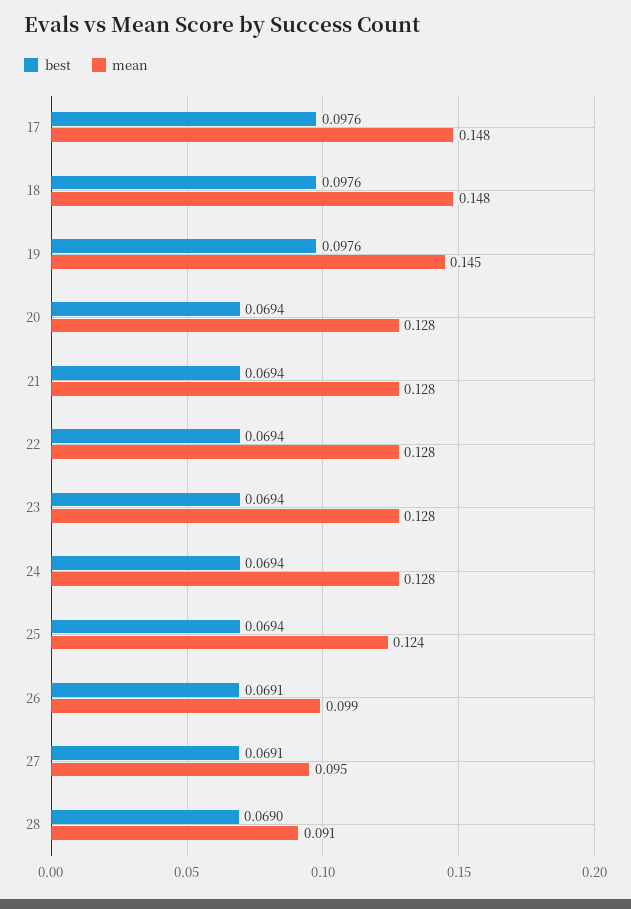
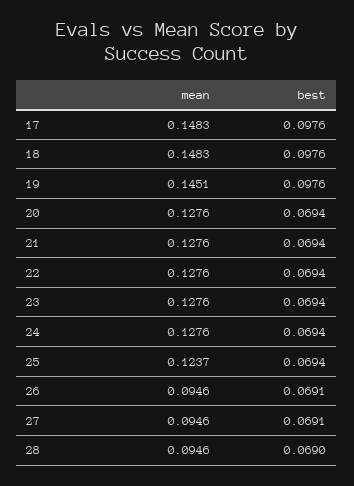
mean, 26: 0.099 -> 0.0946
mean, 28: 0.091 -> 0.0946

